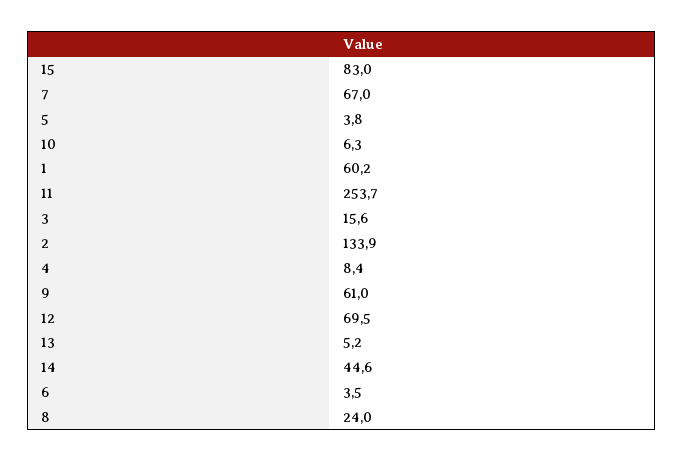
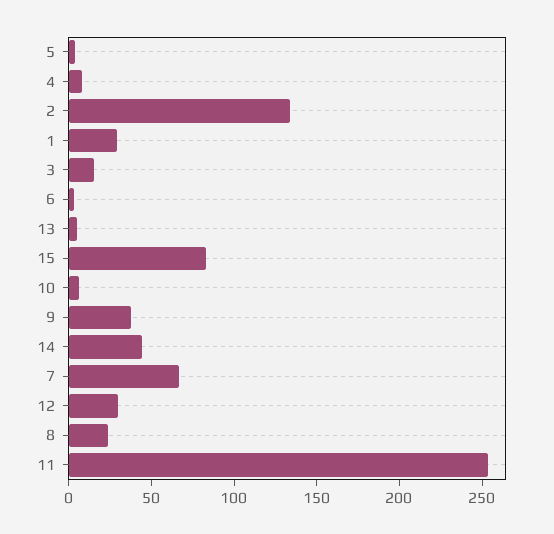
1: 60.2 -> 30
9: 61 -> 40
12: 69.5 -> 30

